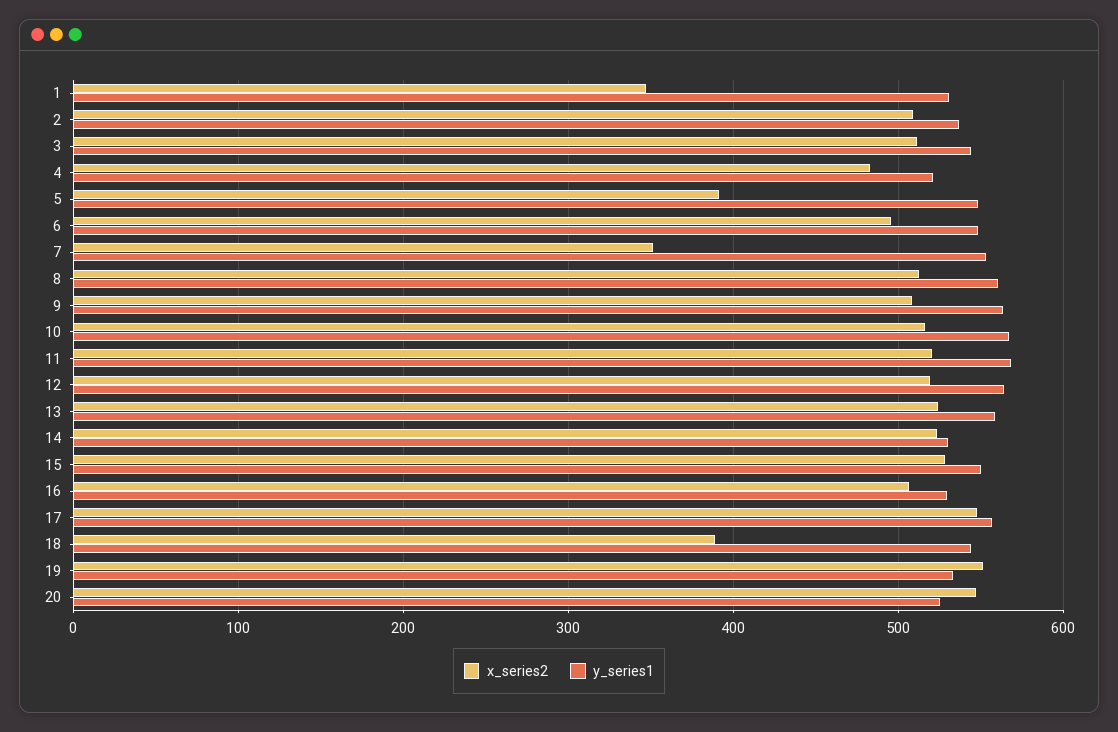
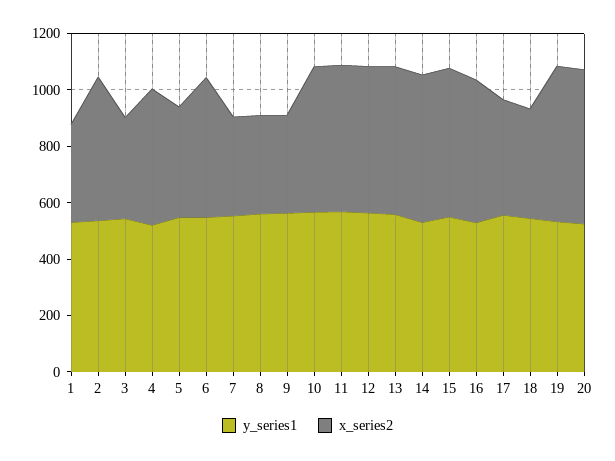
x_series2, 3: 510 -> 350
x_series2, 8: 510 -> 350
x_series2, 9: 510 -> 350
x_series2, 17: 550 -> 400

